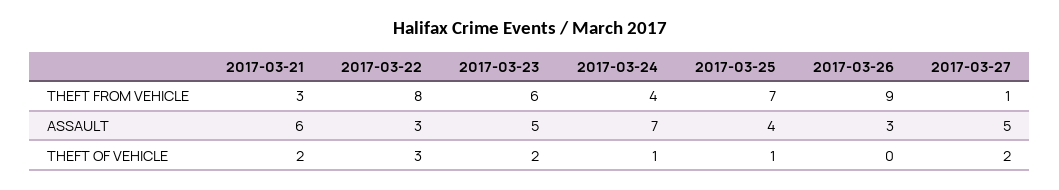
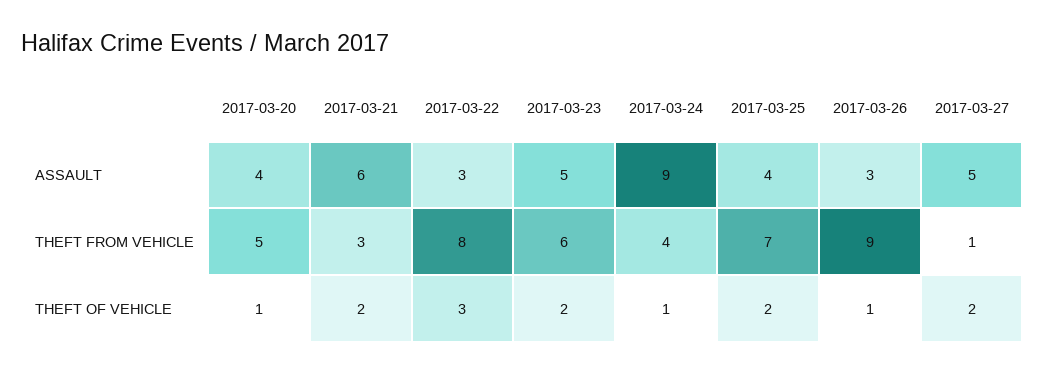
2017-03-24, ASSAULT: 7 -> 9
2017-03-25, THEFT OF VEHICLE: 1 -> 2
2017-03-26, THEFT OF VEHICLE: 0 -> 1
2017-03-20, ASSAULT: none -> 4
2017-03-20, THEFT FROM VEHICLE: none -> 5
2017-03-20, THEFT OF VEHICLE: none -> 1

